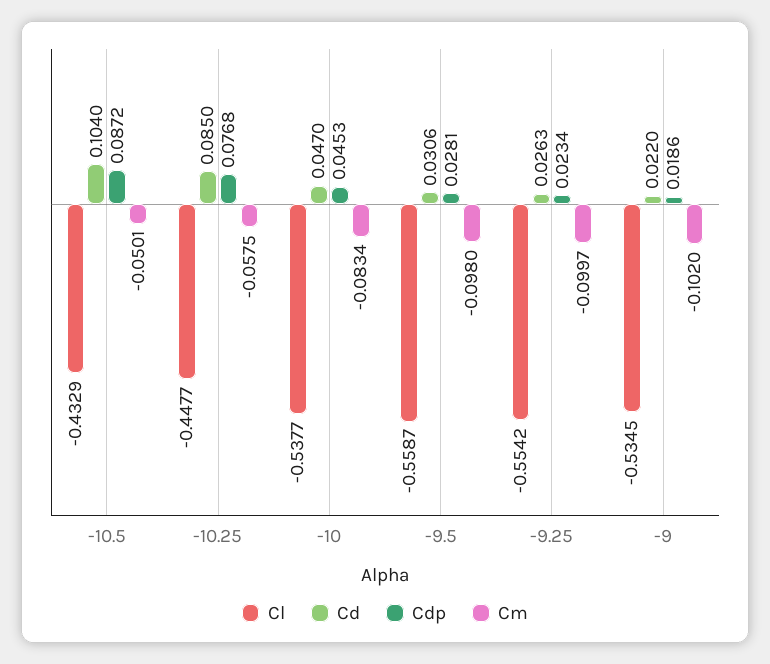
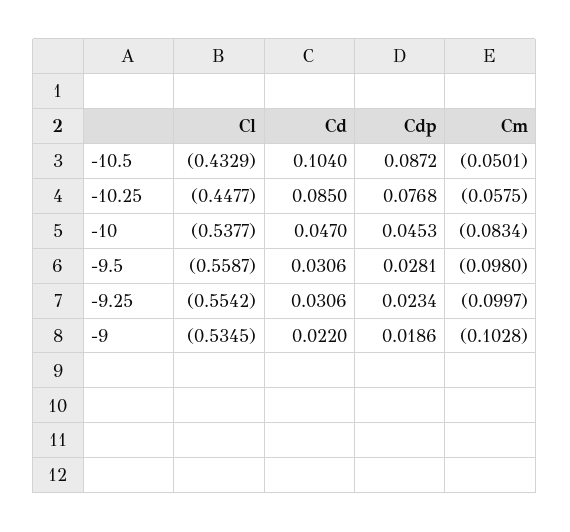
Cd, -9.25: 0.0263 -> 0.0306
Cm, -9: -0.102 -> -0.1028

